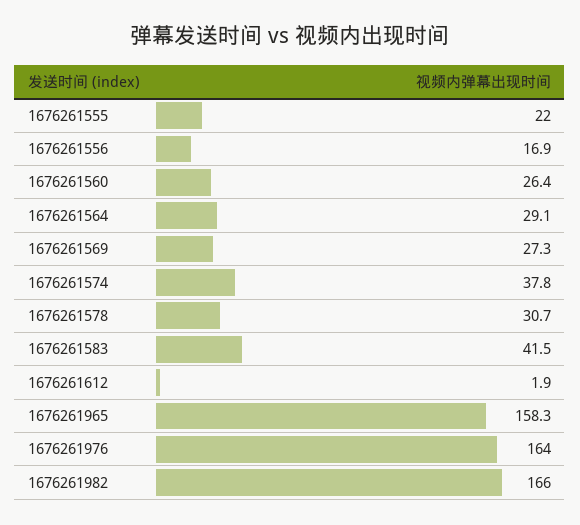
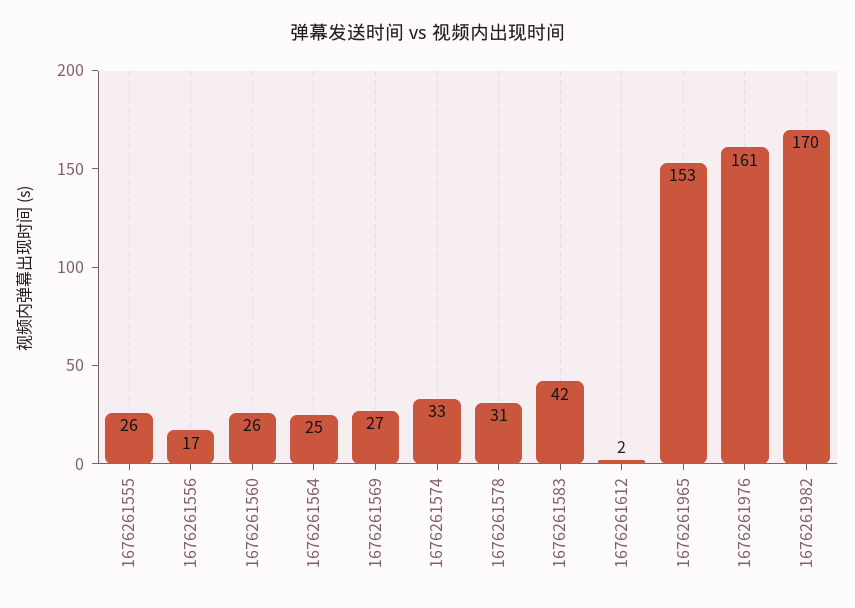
1676261555: 22 -> 26
1676261564: 29.1 -> 25
1676261574: 37.8 -> 33
1676261965: 158.3 -> 153
1676261976: 164 -> 161
1676261982: 166 -> 170

